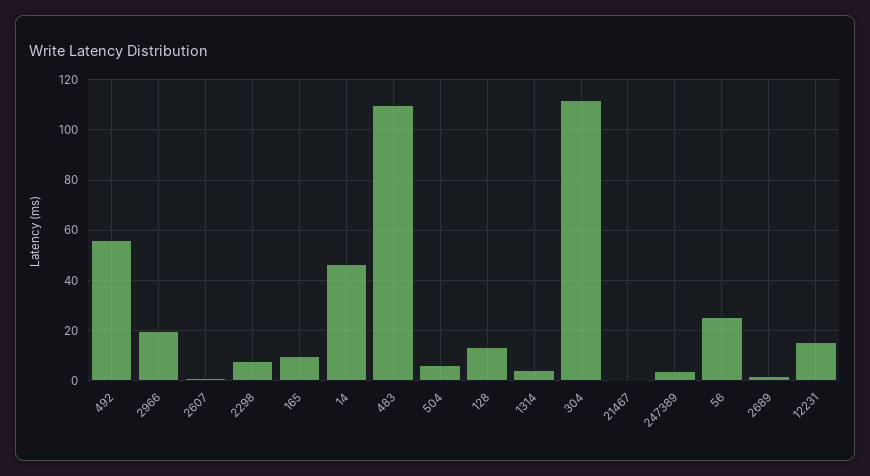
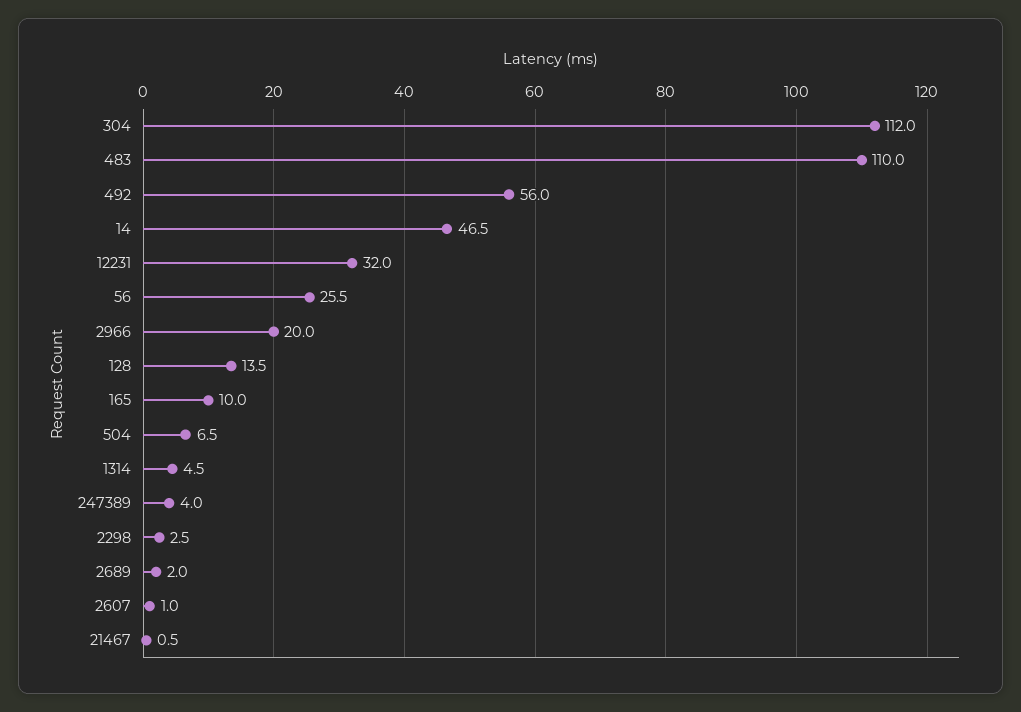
2298: 7.5 -> 2.5
12231: 15 -> 32

